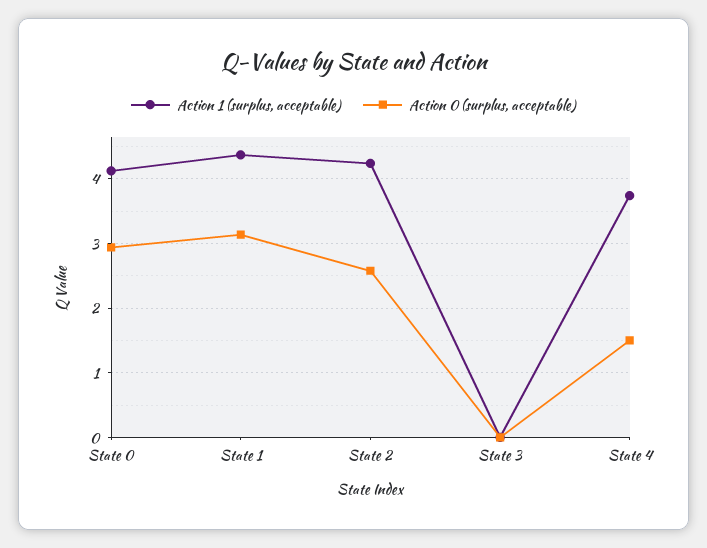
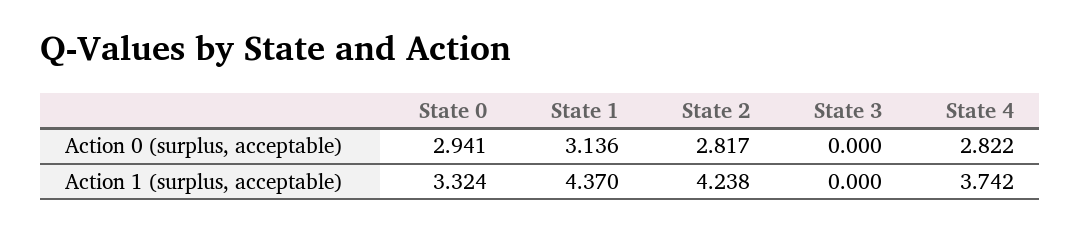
Action 1 (surplus, acceptable), State 0: 4.1 -> 3.324
Action 0 (surplus, acceptable), State 2: 2.6 -> 2.817
Action 0 (surplus, acceptable), State 4: 1.5 -> 2.822

